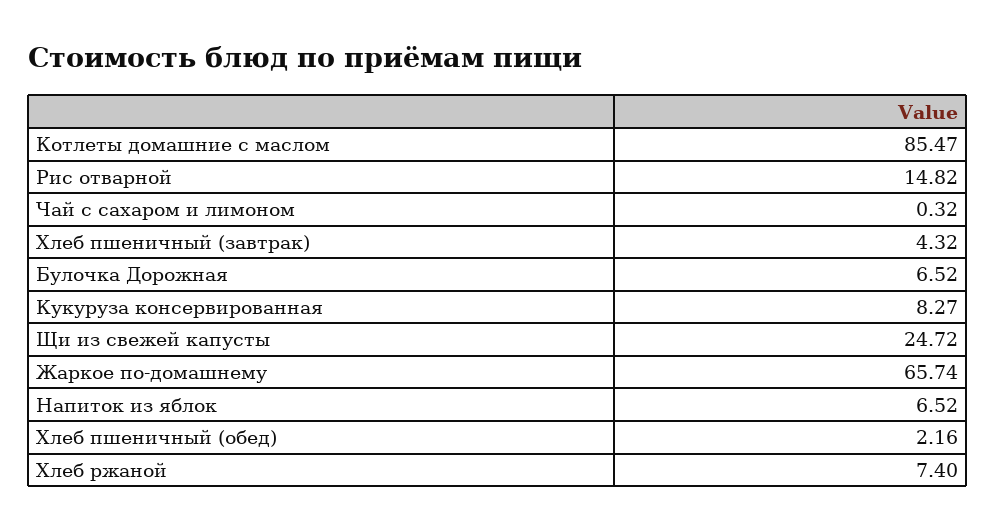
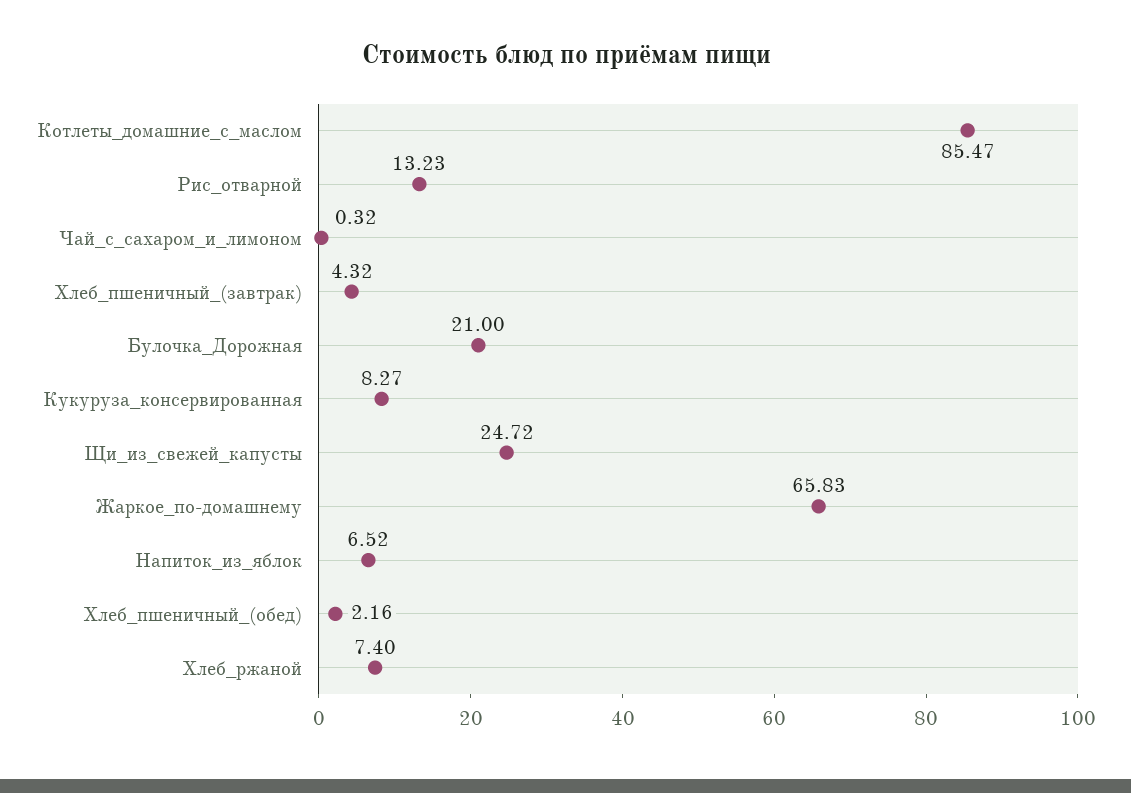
Рис отварной: 14.82 -> 13.23
Булочка Дорожная: 6.52 -> 21
Жаркое по-домашнему: 65.74 -> 65.83

